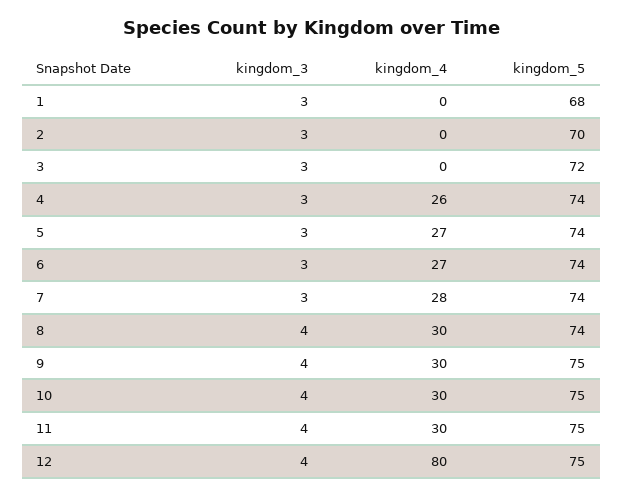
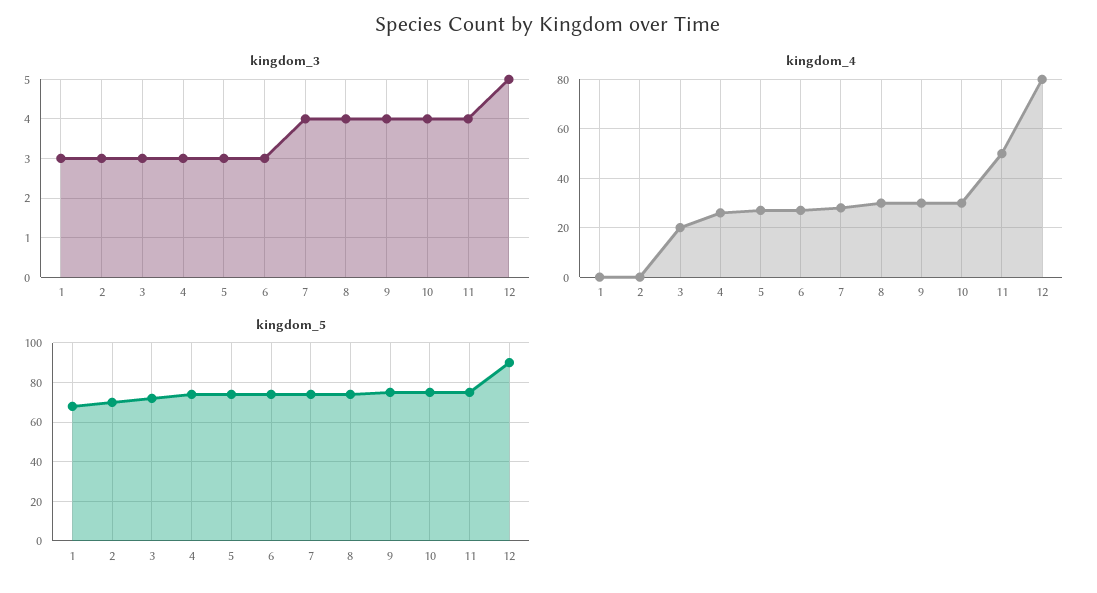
kingdom_4, 3: 0 -> 20
kingdom_3, 7: 3 -> 4
kingdom_4, 11: 30 -> 50
kingdom_3, 12: 4 -> 5
kingdom_5, 12: 75 -> 90

